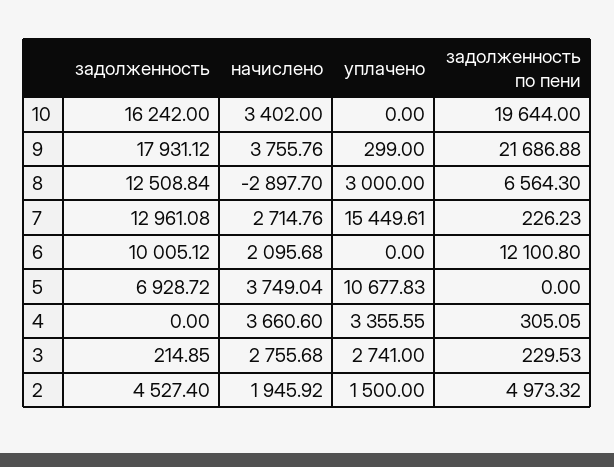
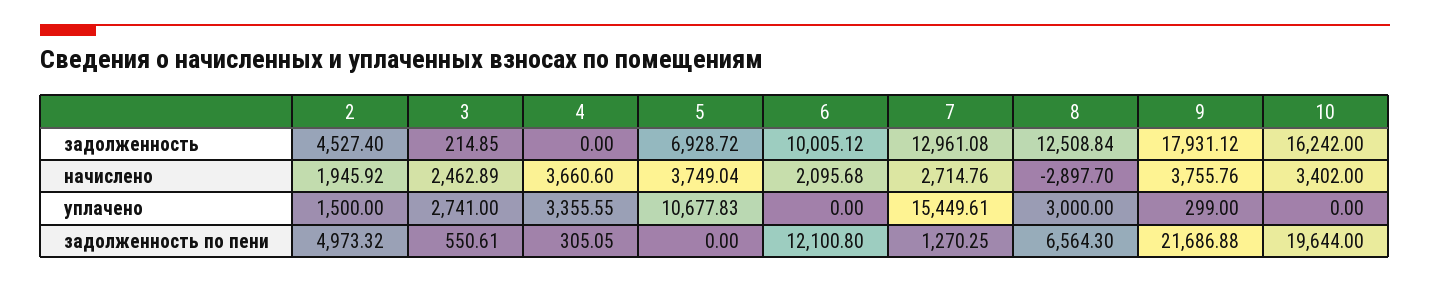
задолженность по пени, 7: 226.23 -> 1270.25
начислено, 3: 2755.68 -> 2462.89
задолженность по пени, 3: 229.53 -> 550.61

